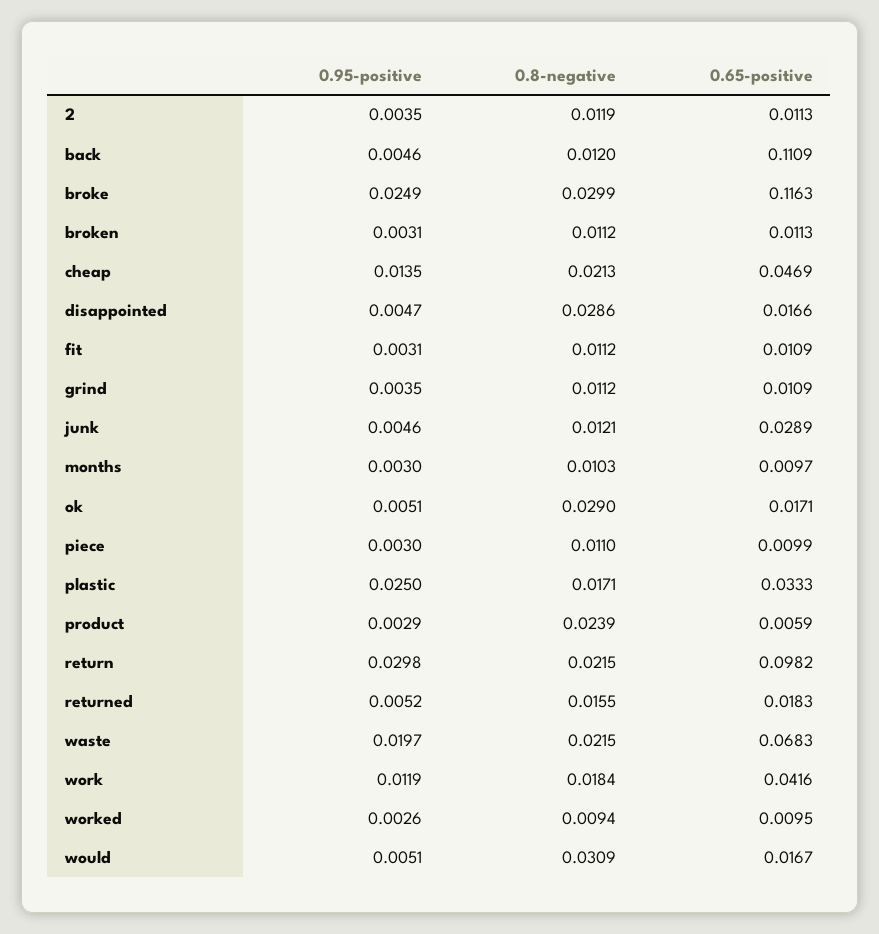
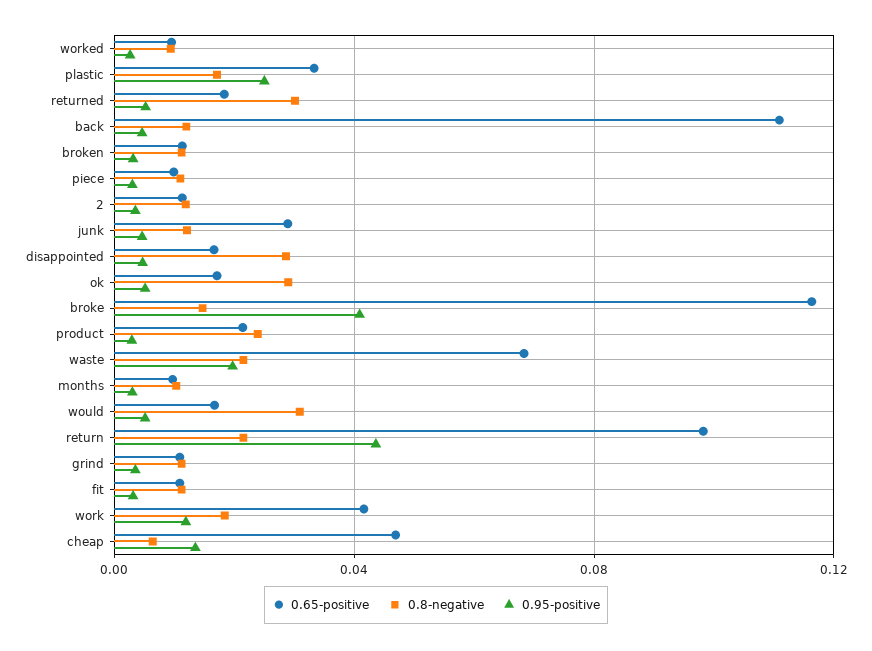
0.95-positive, broke: 0.0249 -> 0.04
0.8-negative, broke: 0.0299 -> 0.015
0.8-negative, cheap: 0.0213 -> 0.005
0.65-positive, product: 0.0059 -> 0.02
0.95-positive, return: 0.0298 -> 0.045
0.8-negative, returned: 0.0155 -> 0.03

